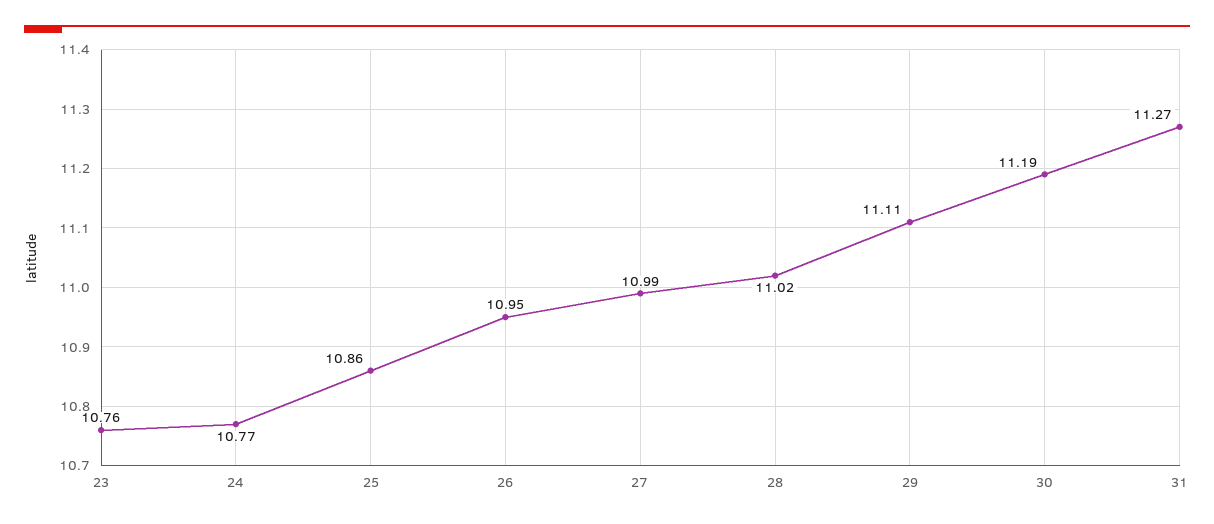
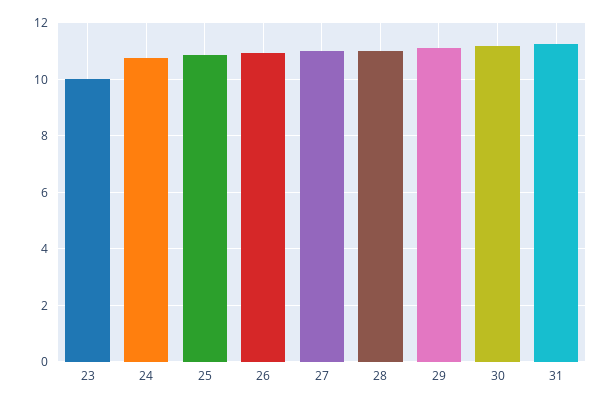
23: 10.76 -> 10

